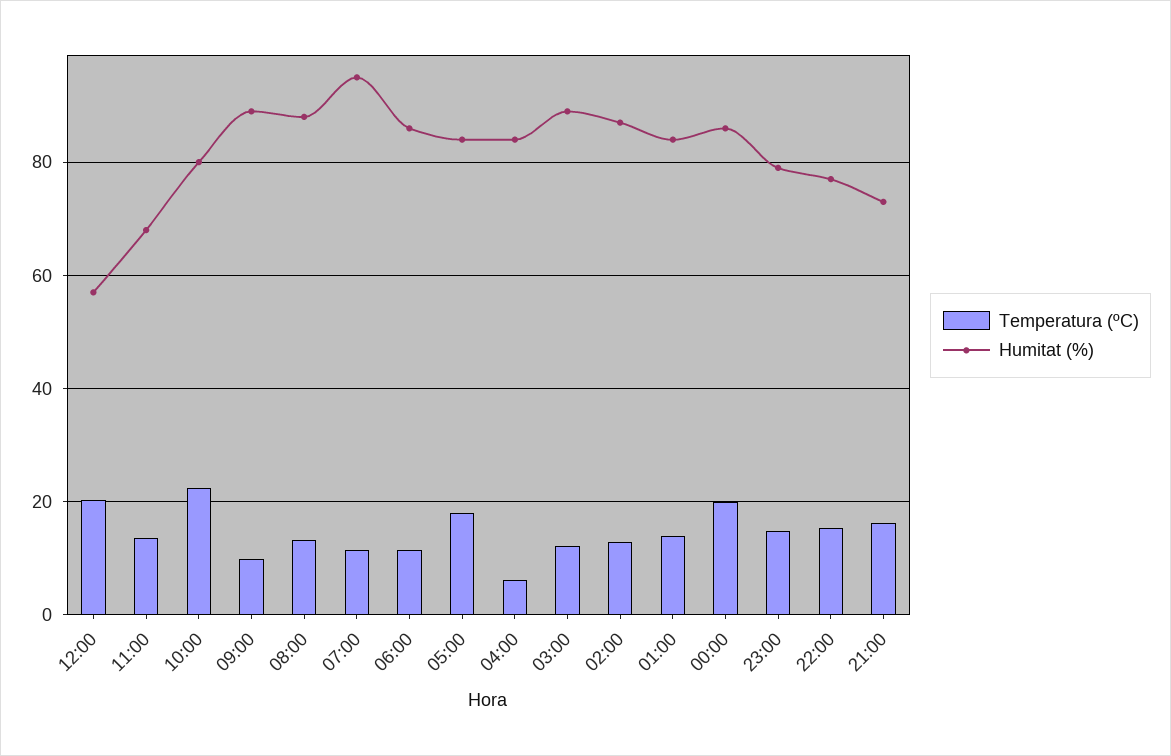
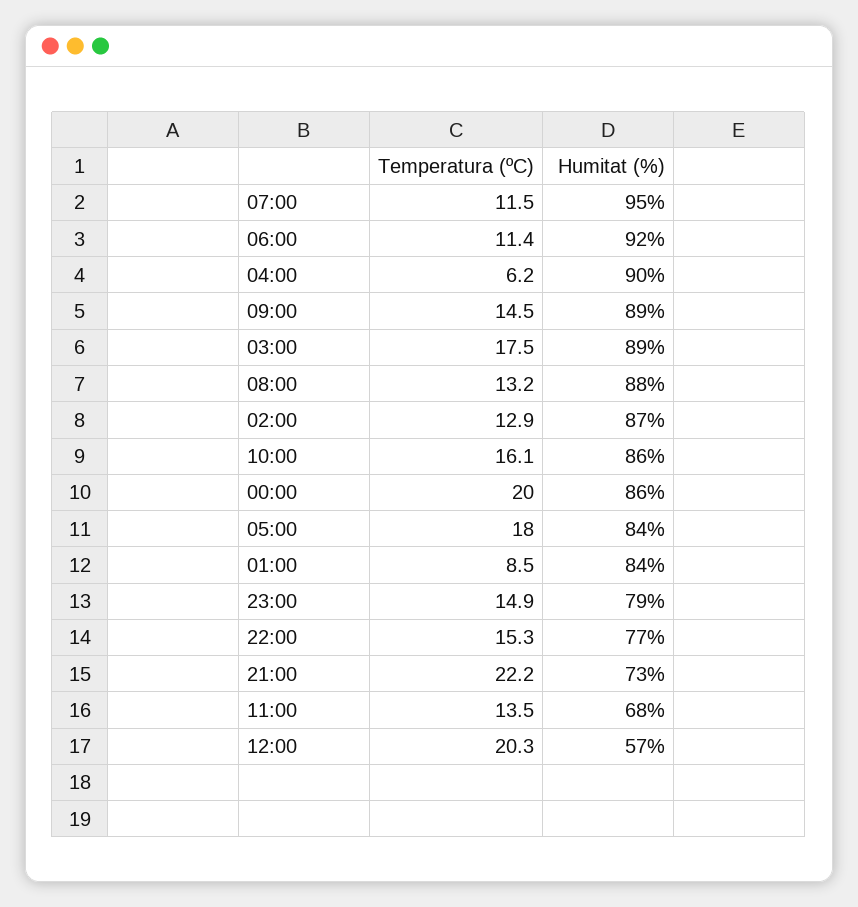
Temperatura (ºC), 10:00: 22 -> 16.1
Humitat (%), 10:00: 80 -> 86
Temperatura (ºC), 09:00: 10 -> 14.5
Humitat (%), 06:00: 86 -> 92
Humitat (%), 04:00: 84 -> 90
Temperatura (ºC), 03:00: 12 -> 17.5
Temperatura (ºC), 01:00: 14 -> 8.5
Temperatura (ºC), 21:00: 16 -> 22.2

